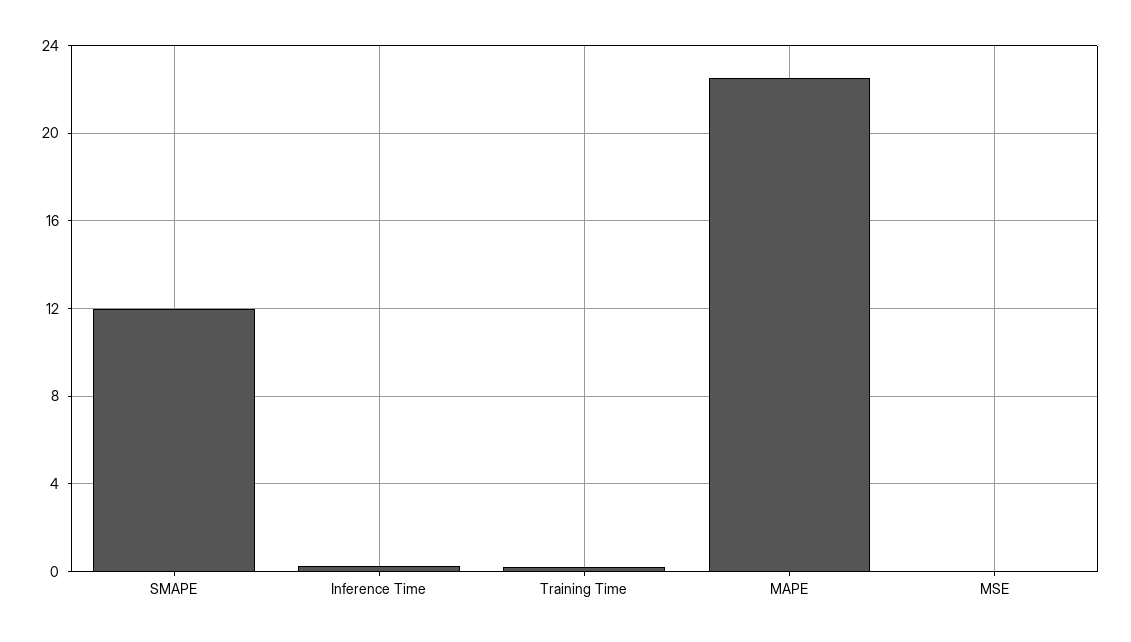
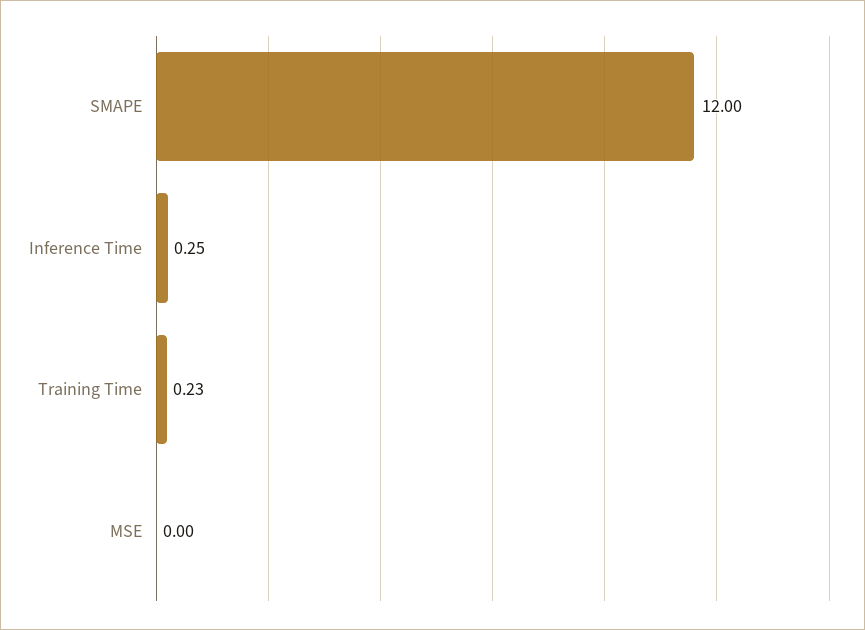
MAPE: 22.5 -> none

